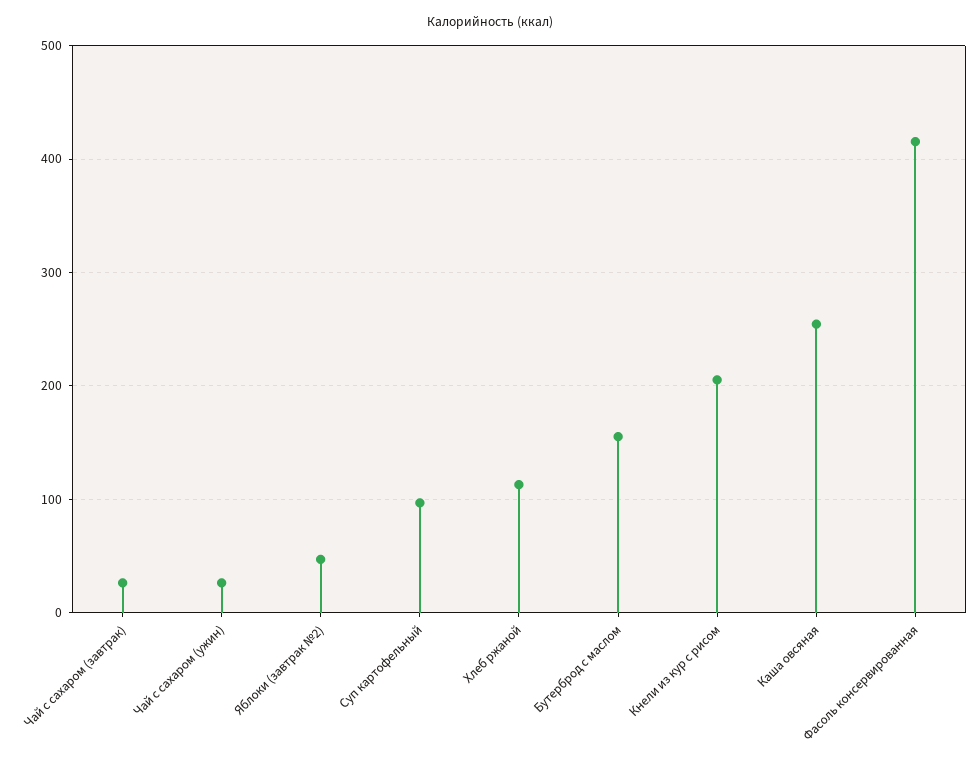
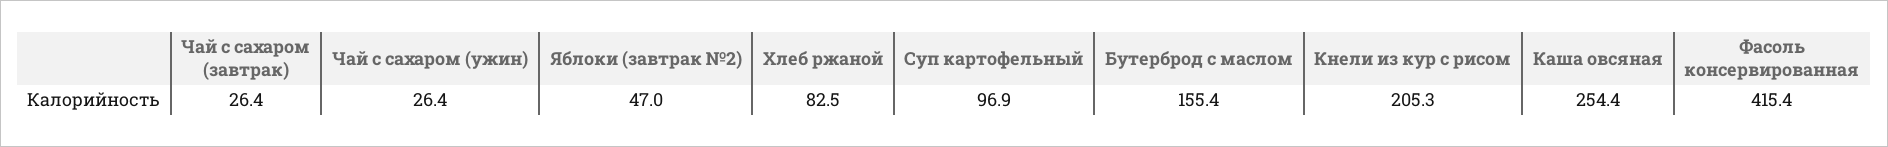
Хлеб ржаной: 110 -> 82.5

